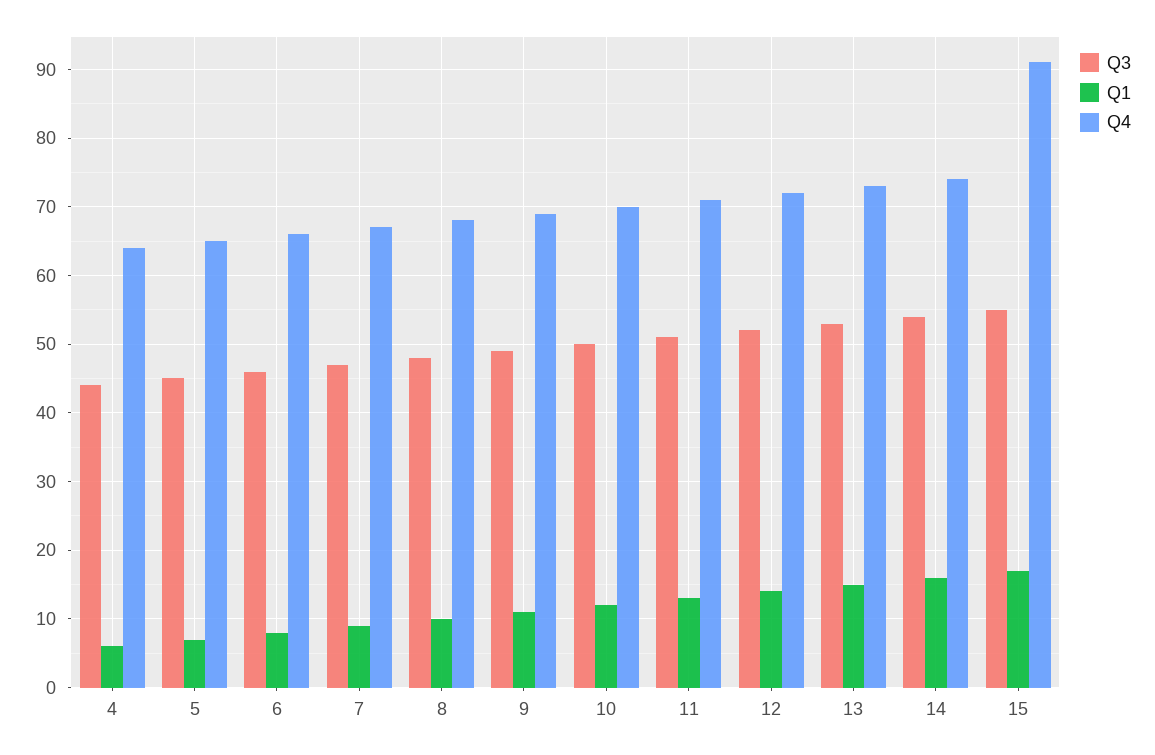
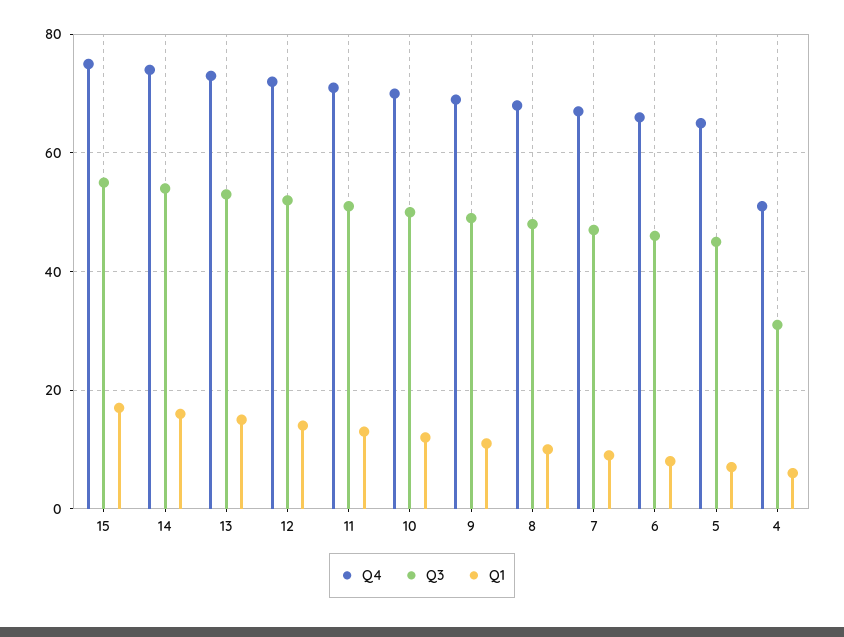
Q3, 4: 44 -> 30
Q4, 4: 64 -> 50
Q4, 15: 91 -> 75

